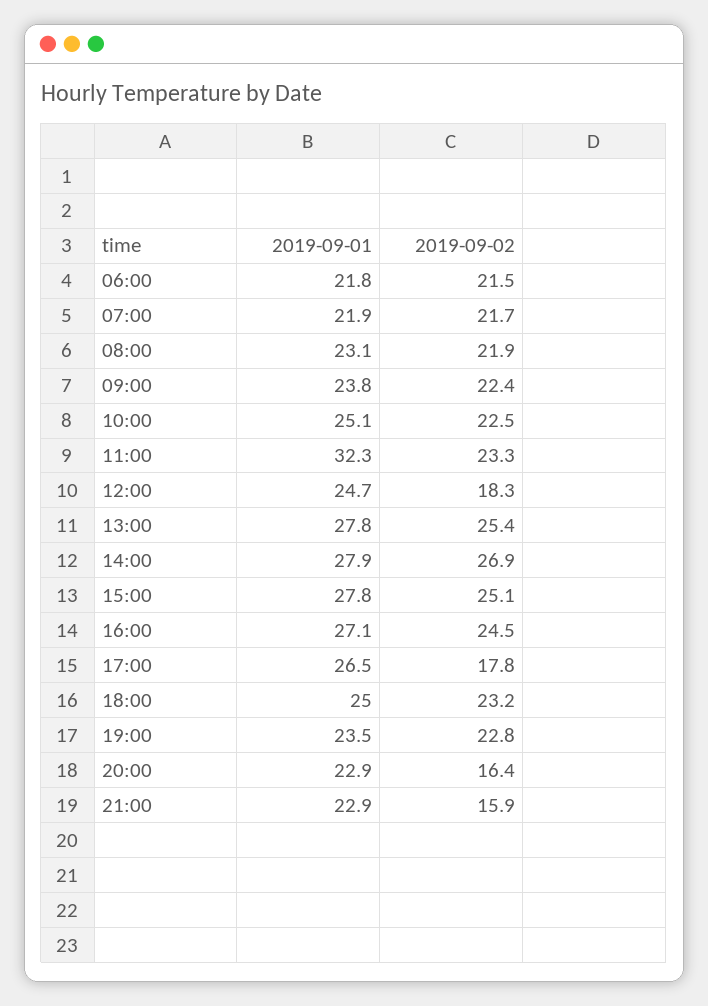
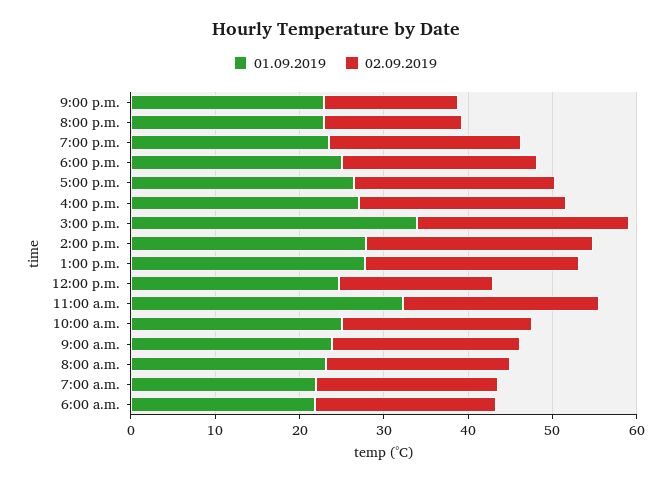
2019-09-01, 15:00: 27.8 -> 34
2019-09-02, 17:00: 17.8 -> 24

